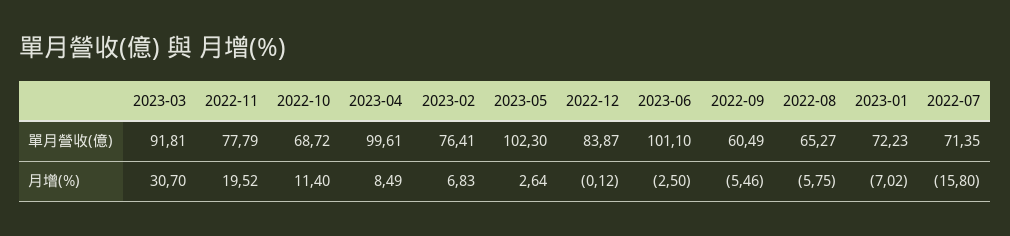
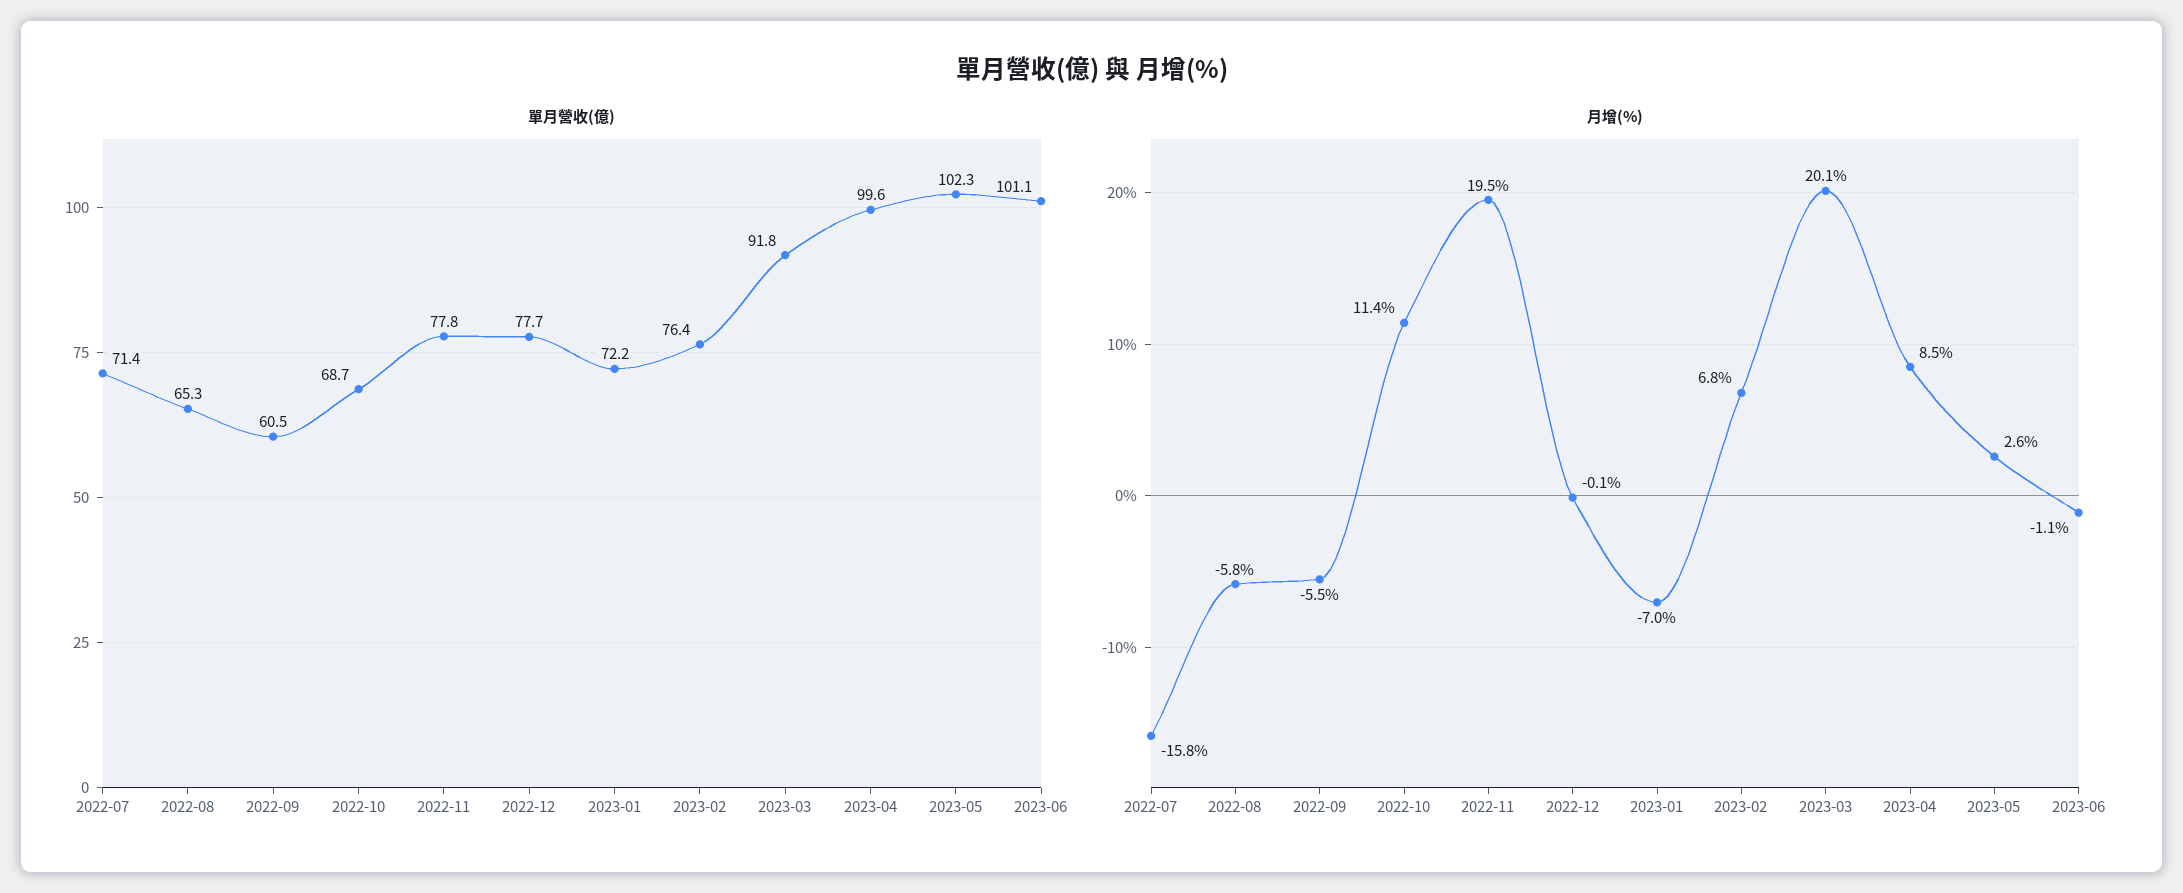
單月營收(億), 2022-12: 83.87 -> 77.7
月增(%), 2023-03: 30.7 -> 20.1
月增(%), 2023-06: -2.5 -> -1.1

